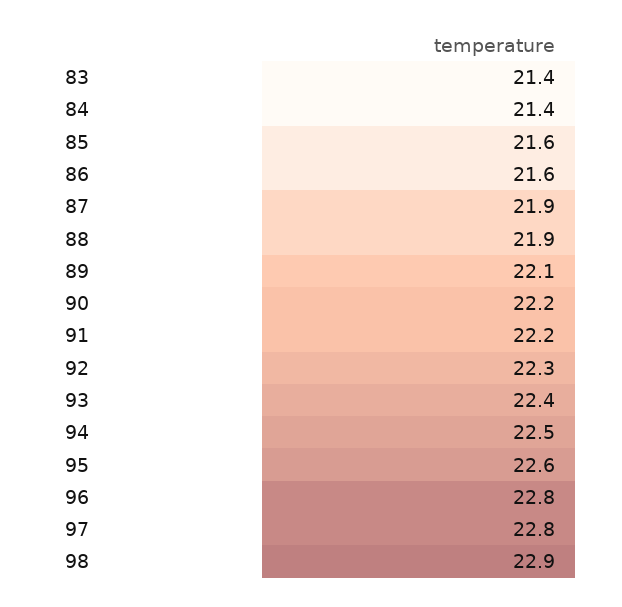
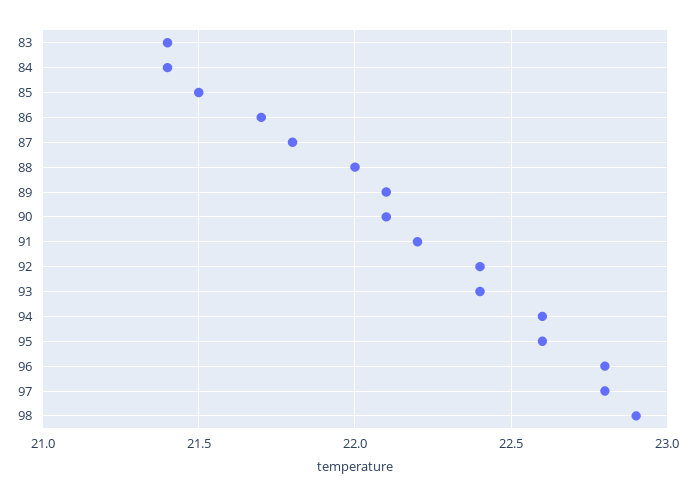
85: 21.6 -> 21.5
86: 21.6 -> 21.7
87: 21.9 -> 21.8
88: 21.9 -> 22
90: 22.2 -> 22.1
92: 22.3 -> 22.4
94: 22.5 -> 22.6

